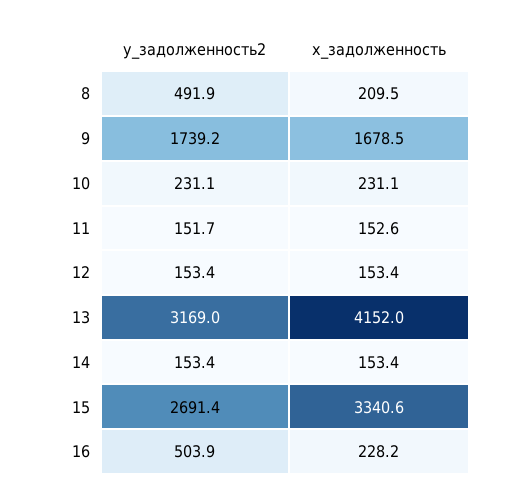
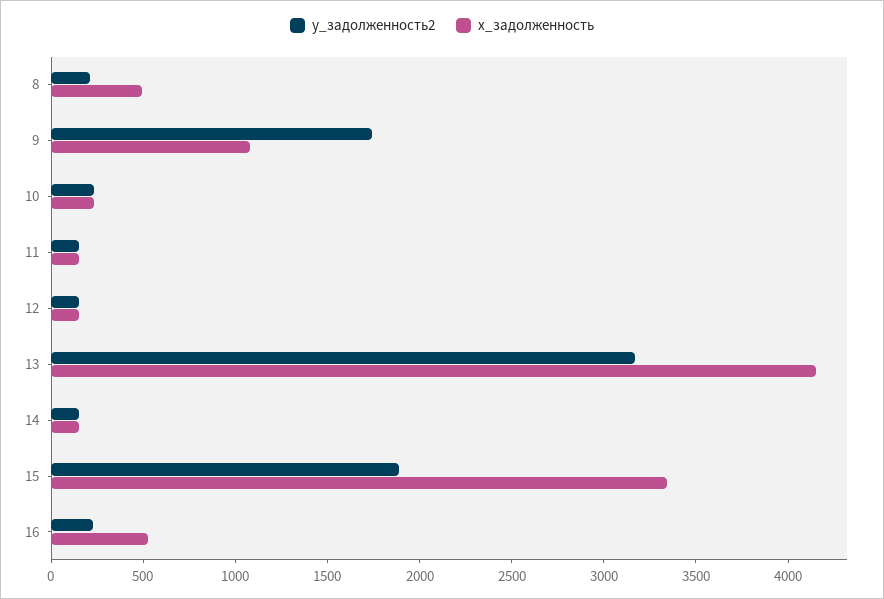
y_задолженность2, 8: 491.9 -> 200
x_задолженность, 8: 209.5 -> 500
x_задолженность, 9: 1678.5 -> 1100
y_задолженность2, 15: 2691.4 -> 1900
y_задолженность2, 16: 503.9 -> 200
x_задолженность, 16: 228.2 -> 500

